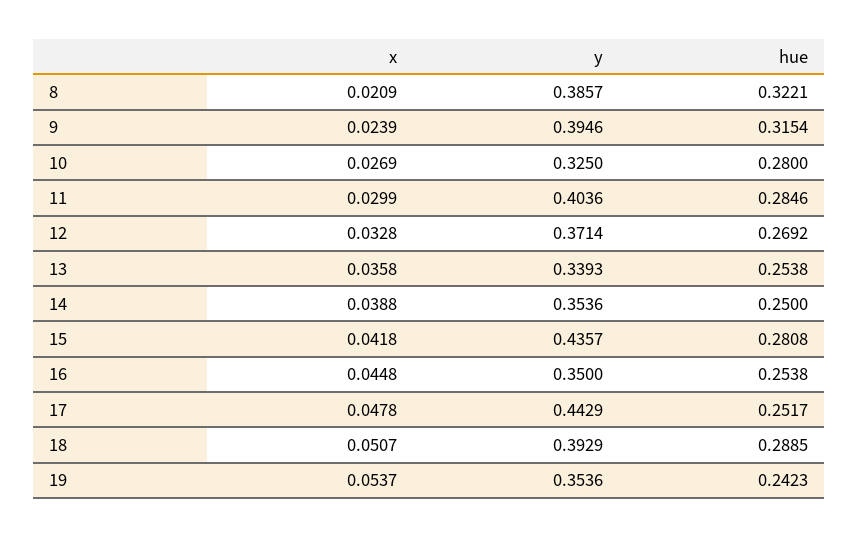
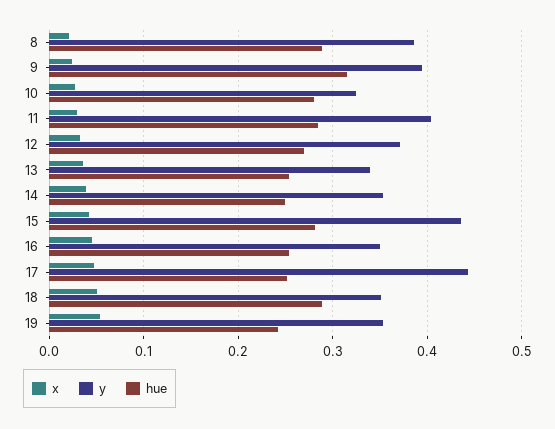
hue, 8: 0.3221 -> 0.29
y, 18: 0.3929 -> 0.35

